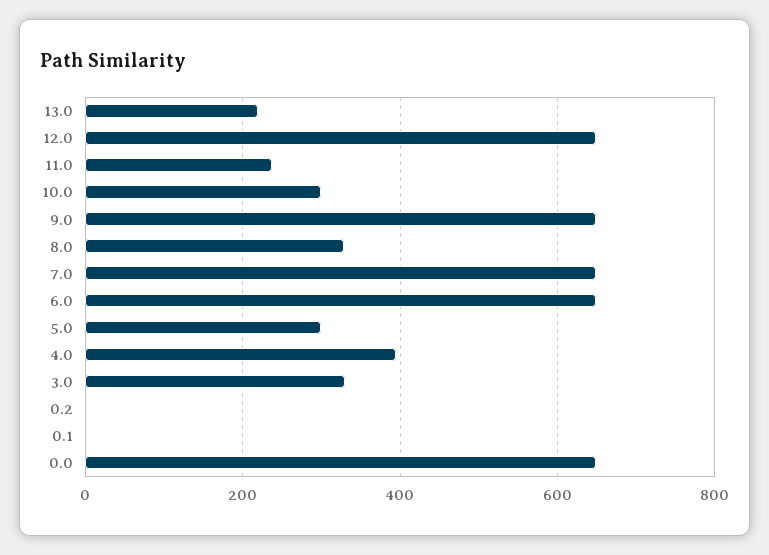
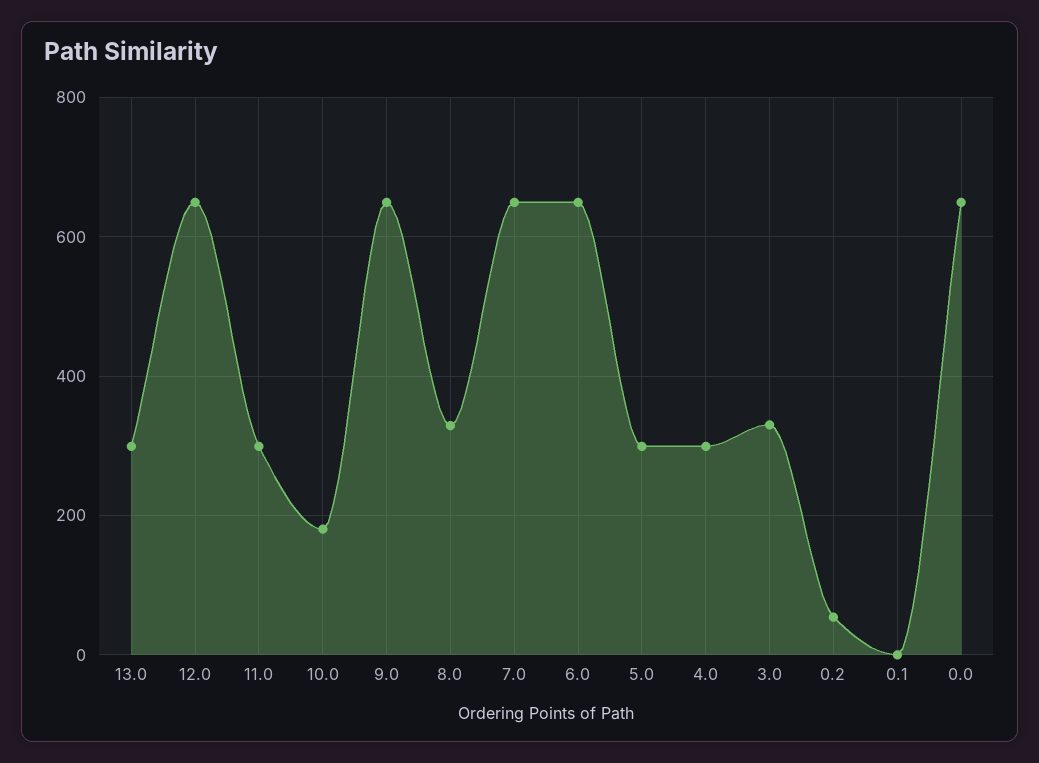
13.0: 220 -> 300
11.0: 240 -> 300
10.0: 300 -> 180
4.0: 400 -> 300
0.2: 0 -> 60

